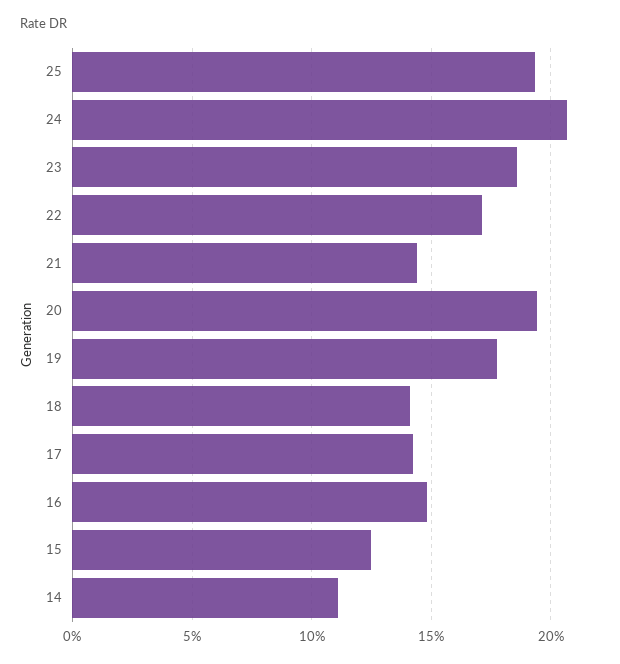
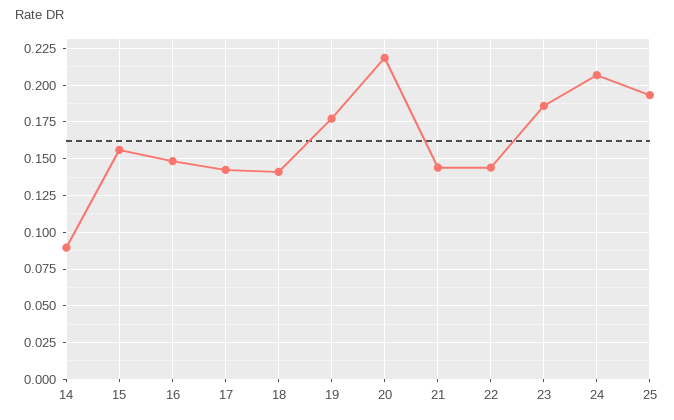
22: 0.17 -> 0.145
20: 0.195 -> 0.22
15: 0.125 -> 0.155
14: 0.11 -> 0.09

